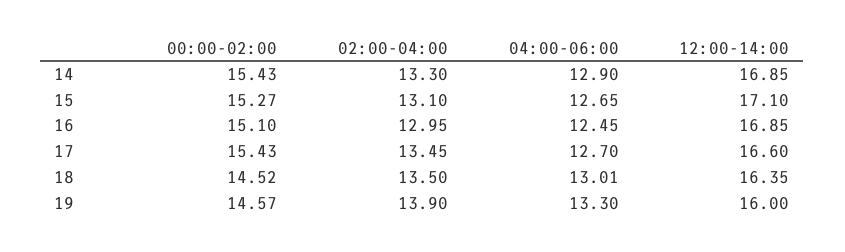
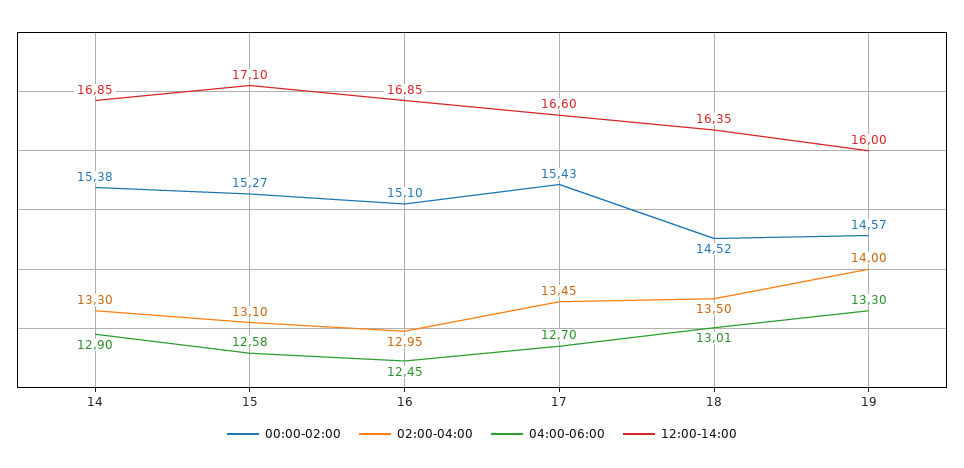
00:00-02:00, 14: 15.43 -> 15.38
04:00-06:00, 15: 12.65 -> 12.58
02:00-04:00, 19: 13.9 -> 14

